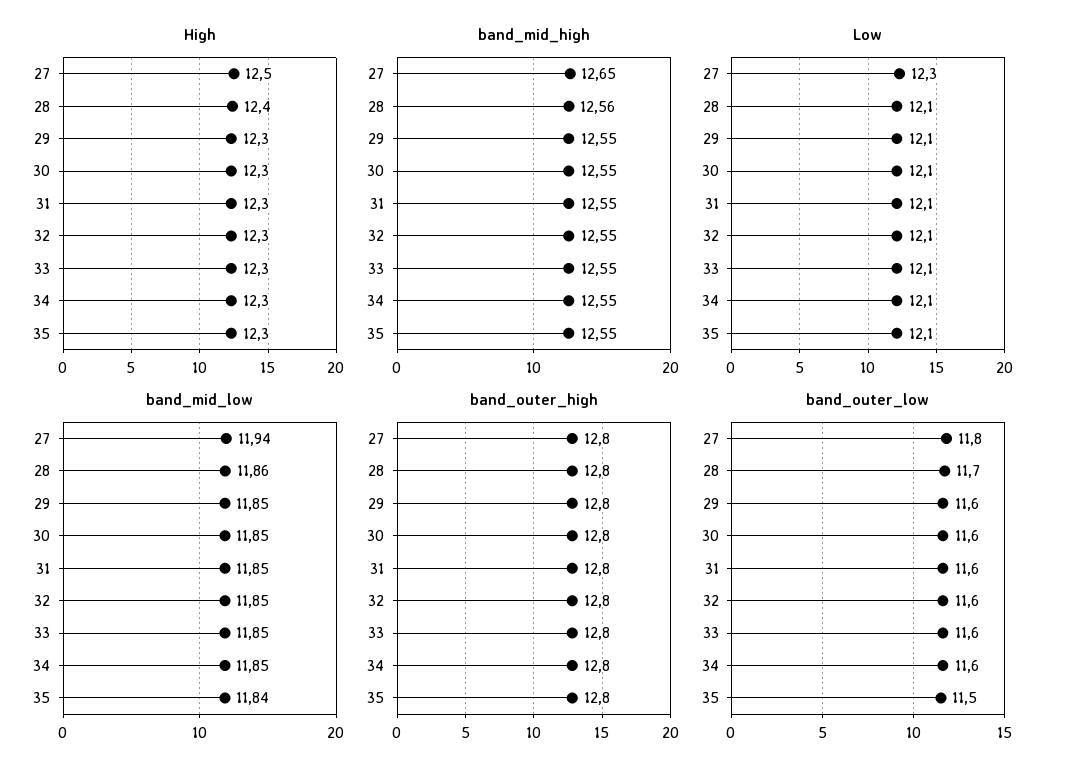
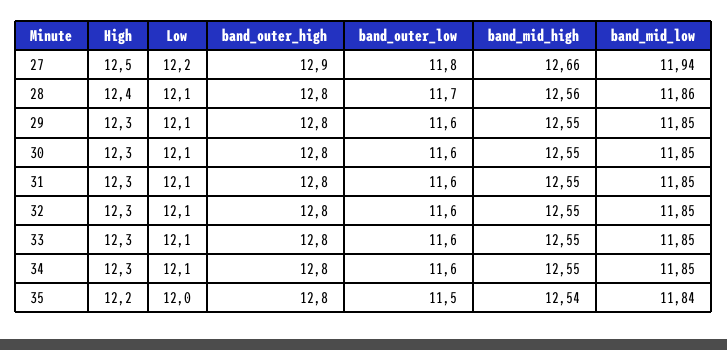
High, 35: 12.3 -> 12.2
band_mid_high, 27: 12.65 -> 12.66
band_mid_high, 35: 12.55 -> 12.54
Low, 27: 12.3 -> 12.2
Low, 35: 12.1 -> 12
band_outer_high, 27: 12.8 -> 12.9

